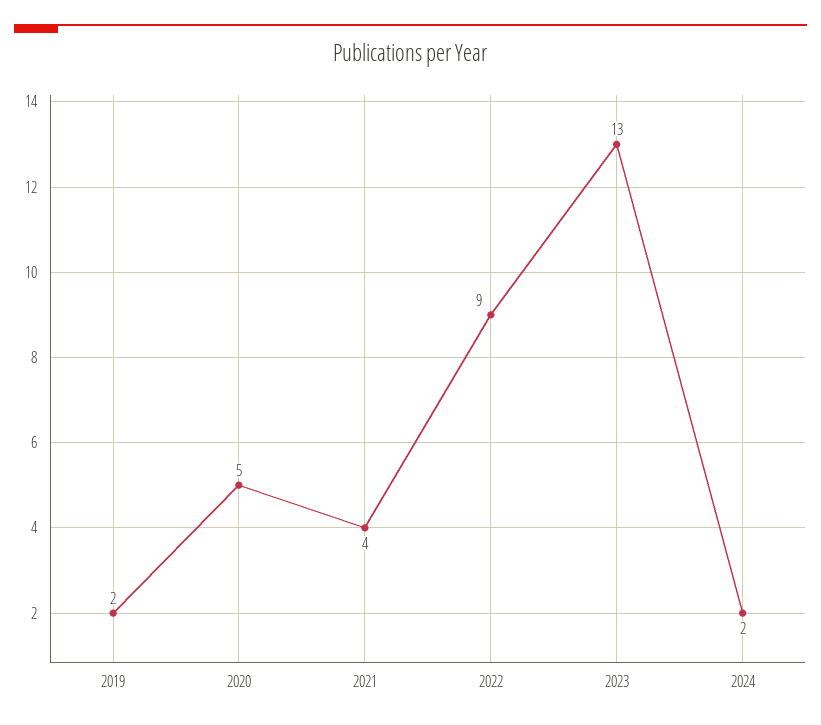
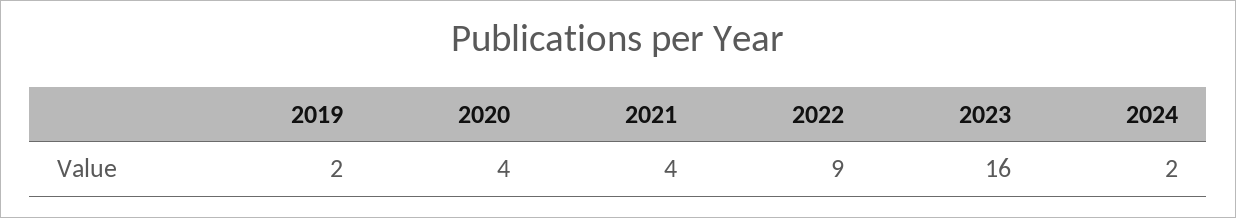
2020: 5 -> 4
2023: 13 -> 16

